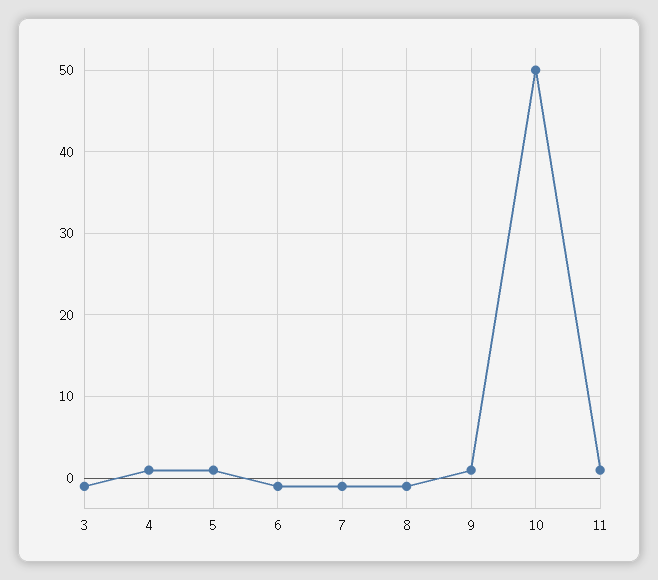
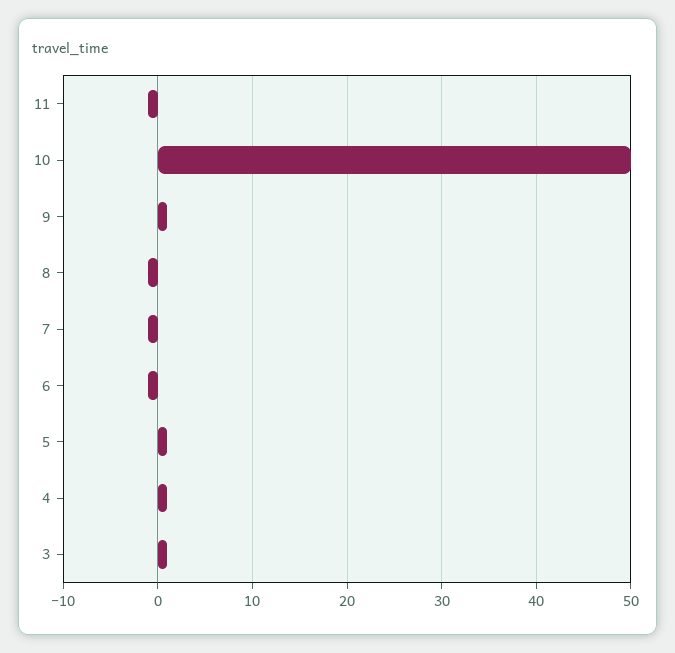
3: -1 -> 1
11: 1 -> -1

